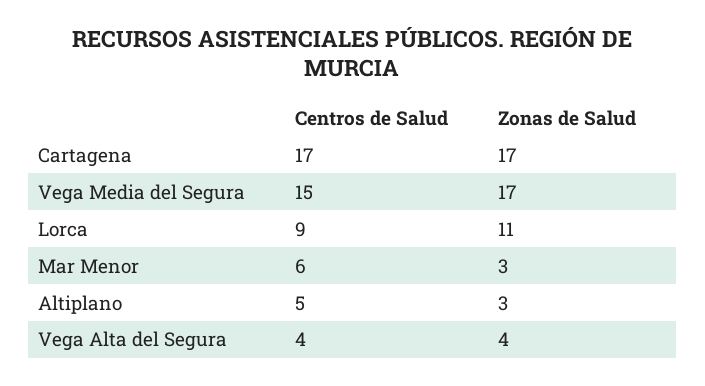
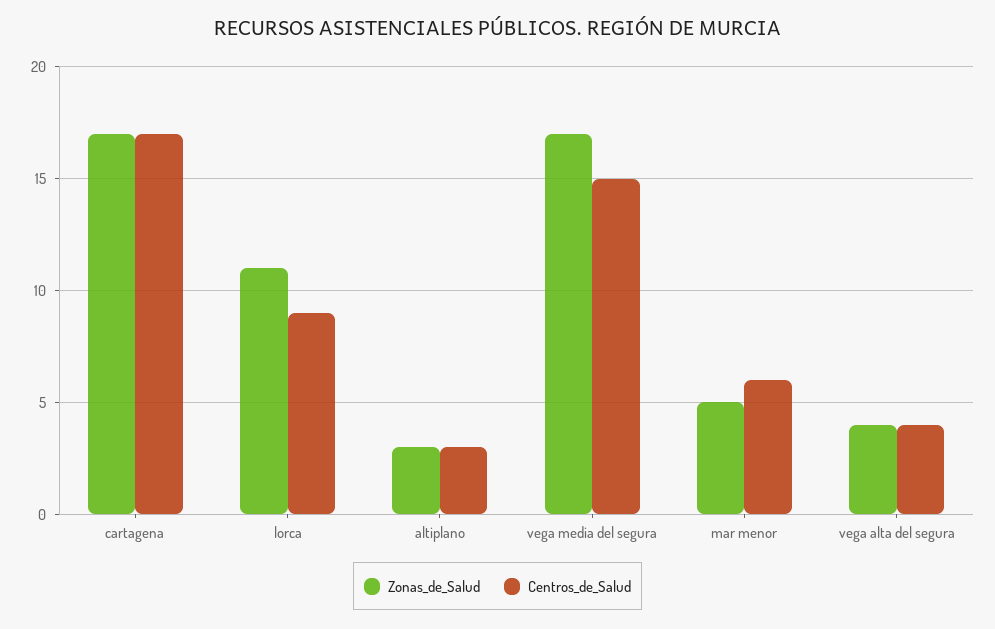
Zonas de Salud, Mar Menor: 3 -> 5
Centros de Salud, Altiplano: 5 -> 3

